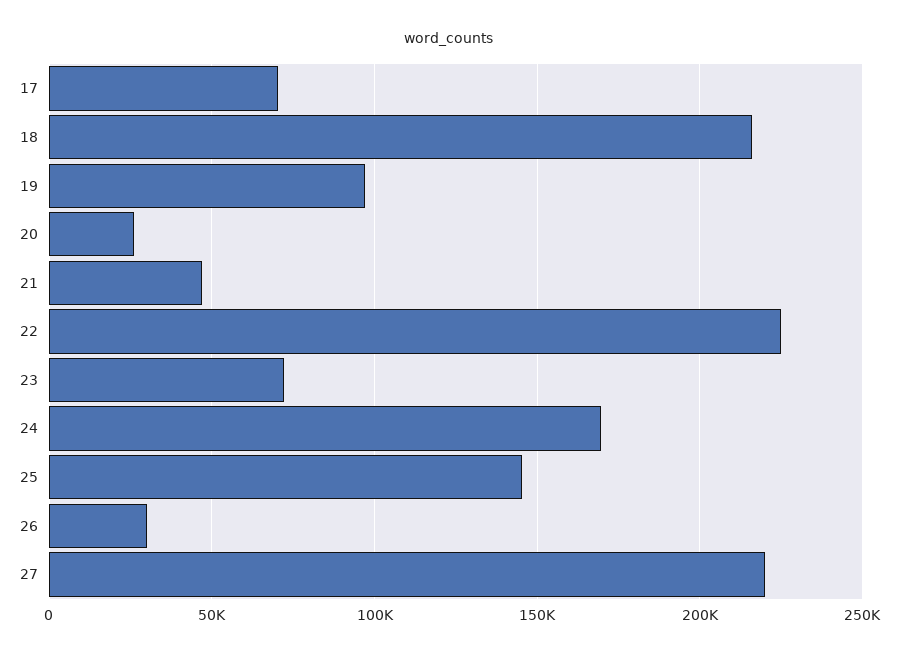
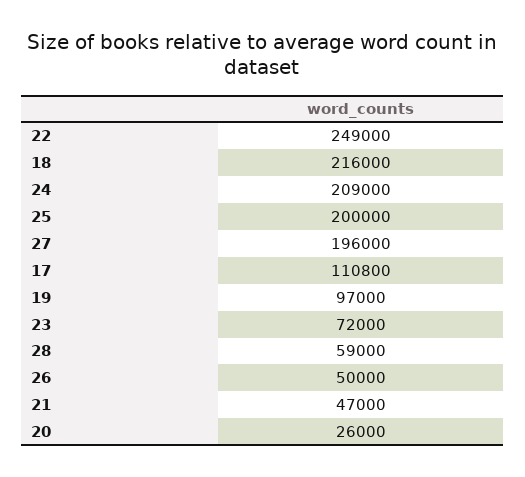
17: 70000 -> 110800
22: 225000 -> 249000
24: 170000 -> 209000
25: 145000 -> 200000
26: 30000 -> 50000
27: 220000 -> 196000
28: none -> 59000

